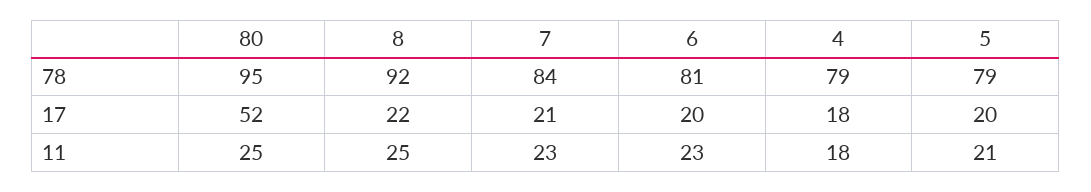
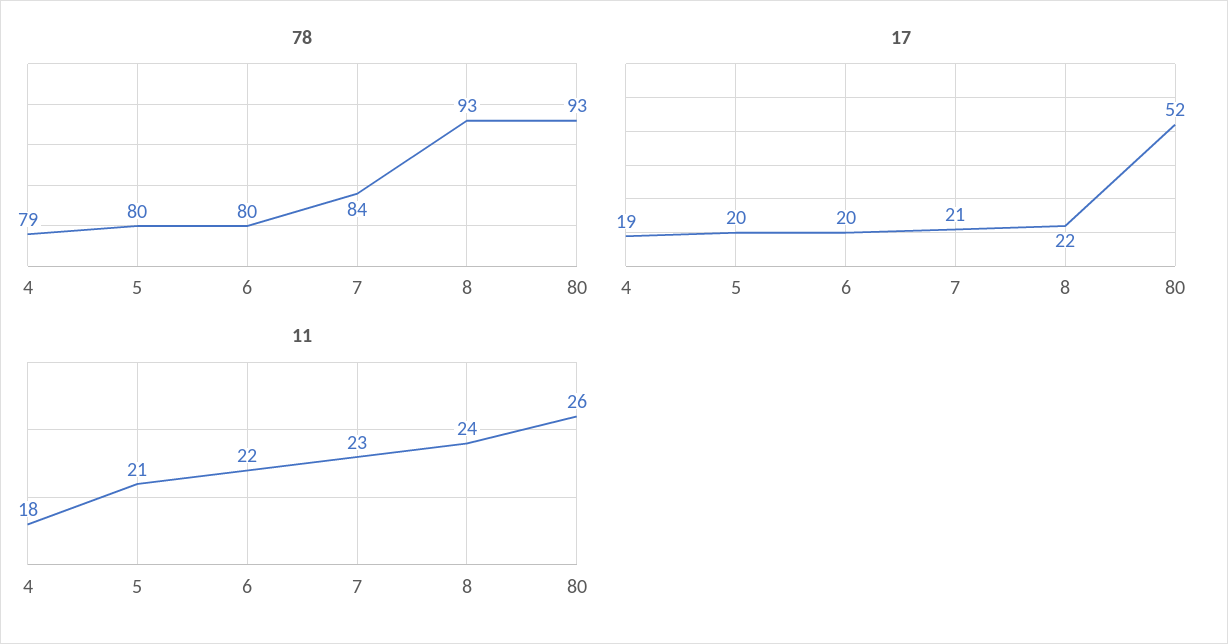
78, 80: 95 -> 93
78, 8: 92 -> 93
78, 6: 81 -> 80
78, 5: 79 -> 80
17, 4: 18 -> 19
11, 80: 25 -> 26
11, 8: 25 -> 24
11, 6: 23 -> 22

